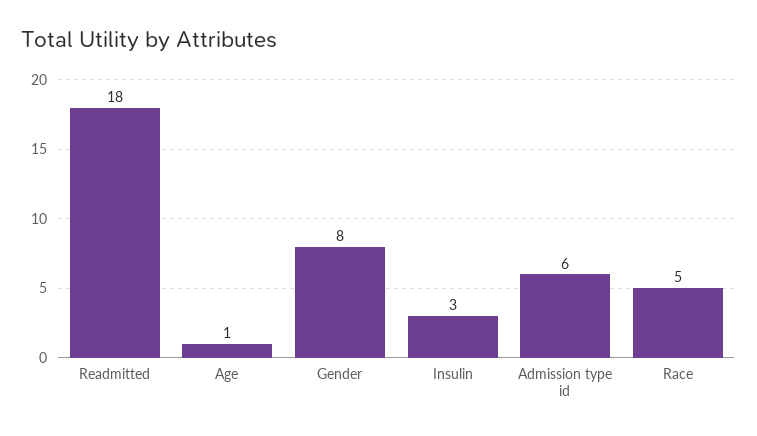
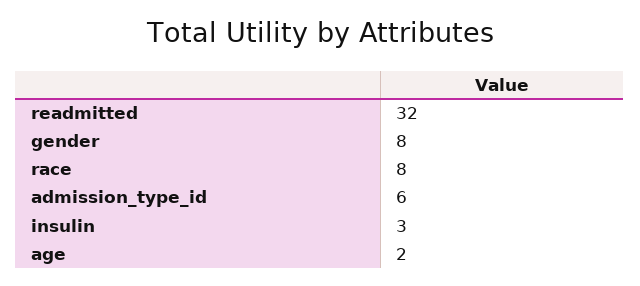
Readmitted: 18 -> 32
Age: 1 -> 2
Race: 5 -> 8

